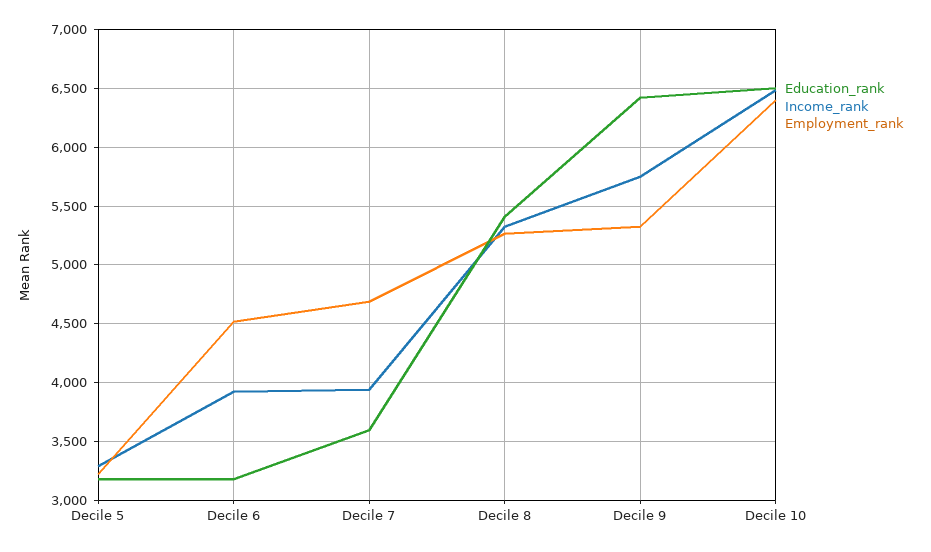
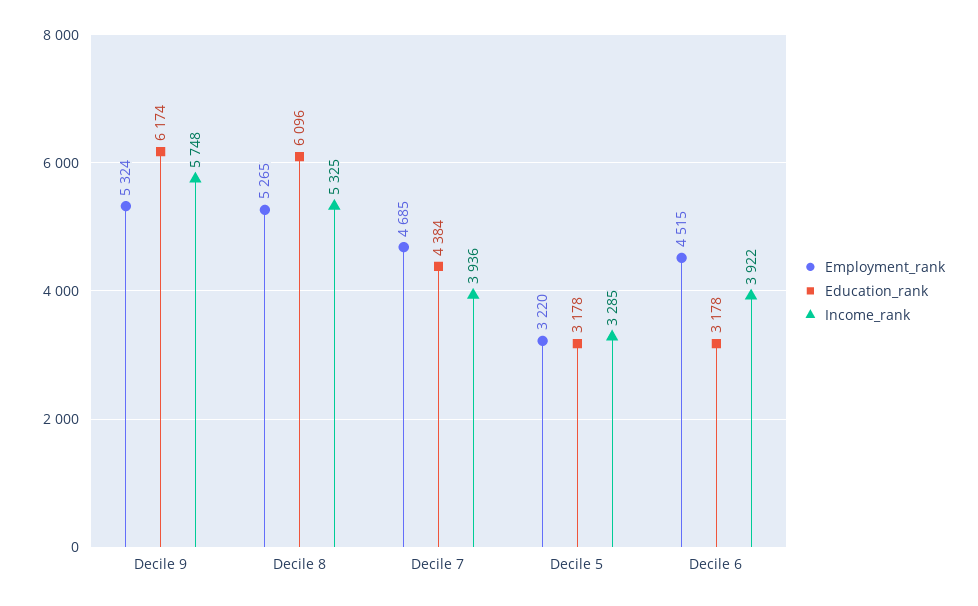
Education_rank, Decile 7: 3600 -> 4384
Education_rank, Decile 8: 5400 -> 6096
Education_rank, Decile 9: 6400 -> 6174
Education_rank, Decile 10: 6500 -> none
Income_rank, Decile 10: 6500 -> none
Employment_rank, Decile 10: 6400 -> none

